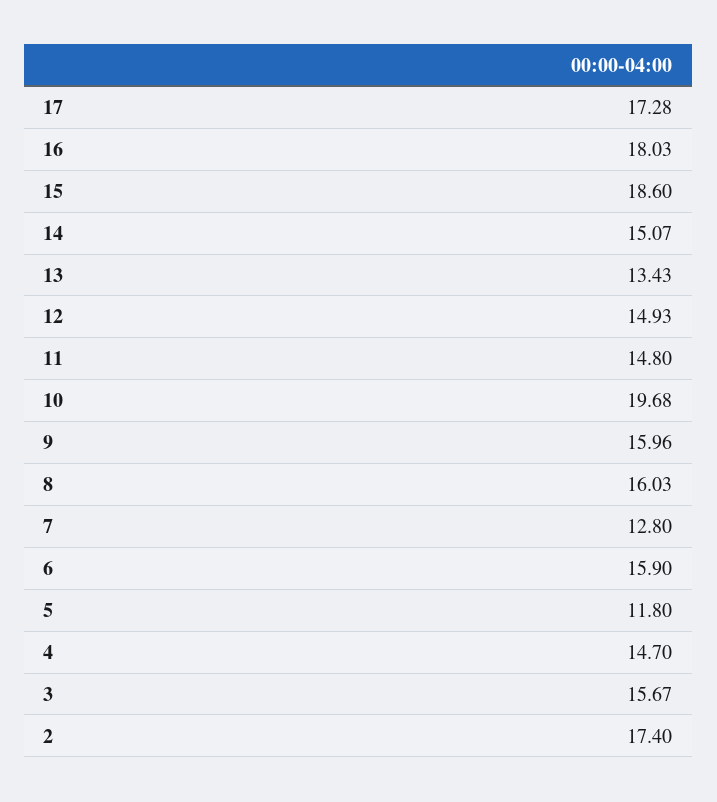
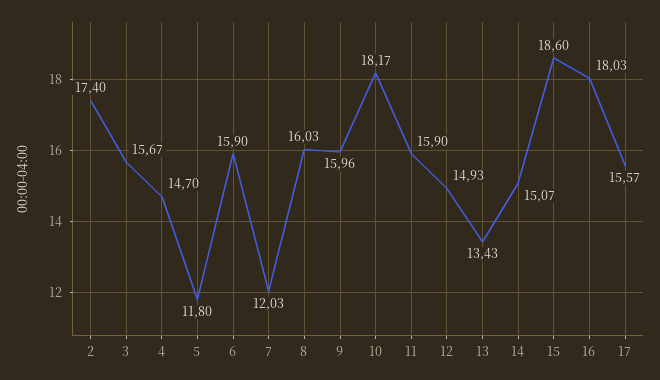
17: 17.28 -> 15.57
11: 14.8 -> 15.9
10: 19.68 -> 18.17
7: 12.8 -> 12.03

